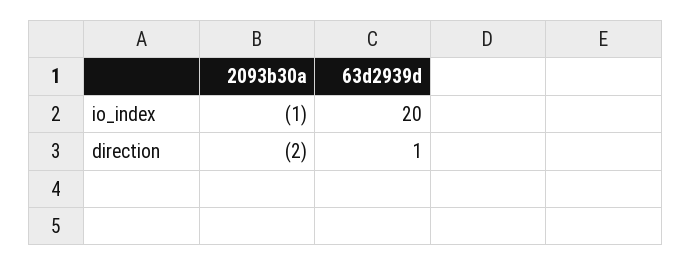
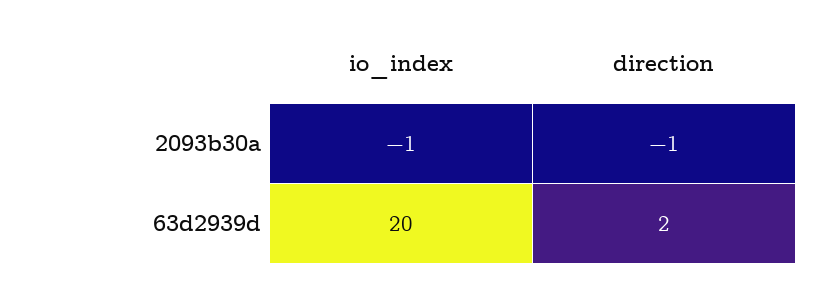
2093b30a, direction: -2 -> -1
63d2939d, direction: 1 -> 2

